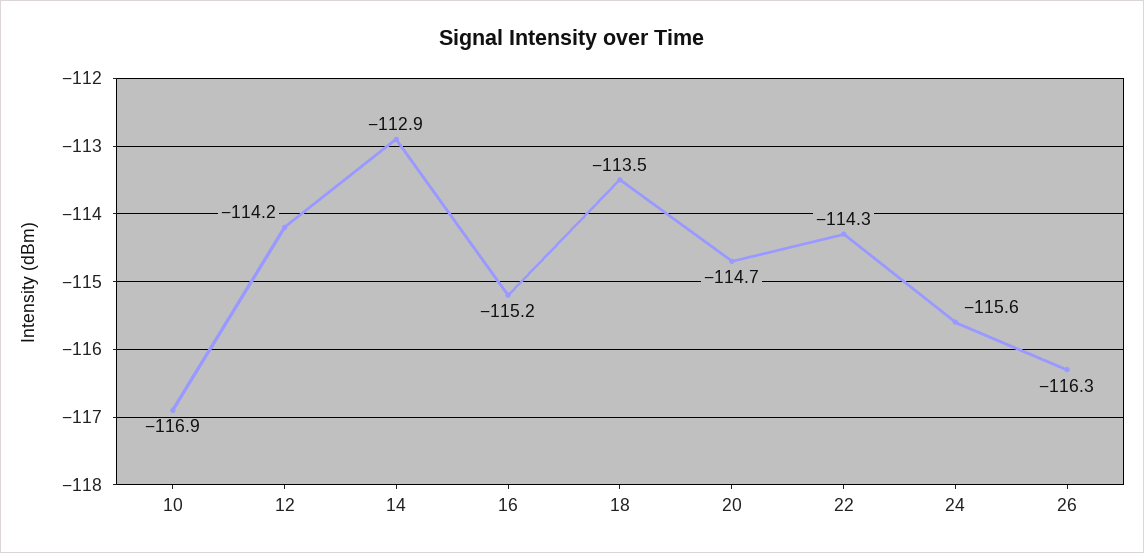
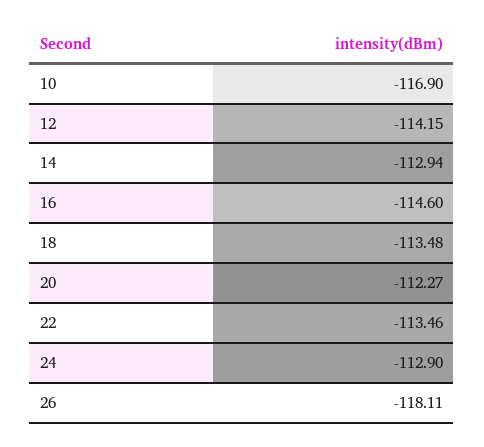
16: -115.2 -> -114.6
20: -114.7 -> -112.27
22: -114.3 -> -113.46
24: -115.6 -> -112.9
26: -116.3 -> -118.11

